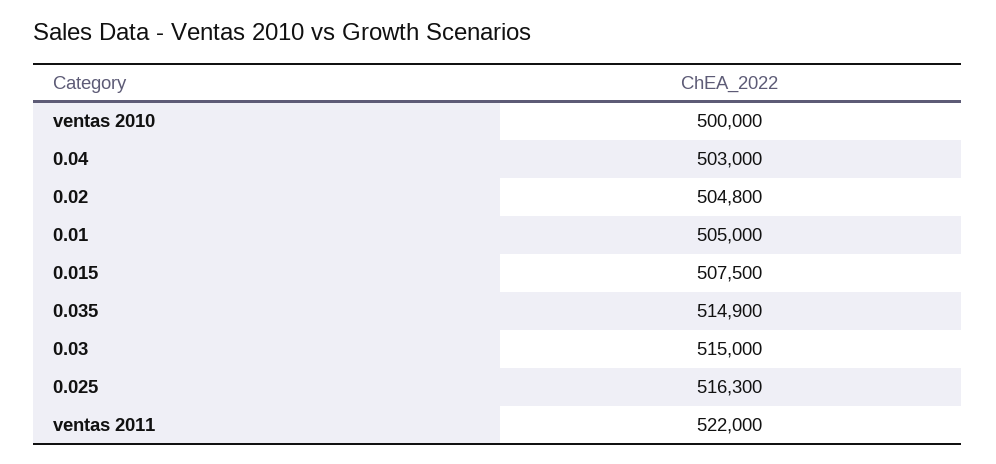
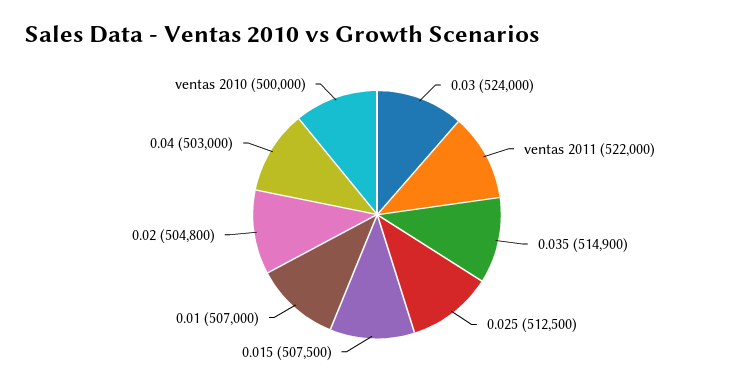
0.01: 505000 -> 507000
0.03: 515000 -> 524000
0.025: 516300 -> 512500

